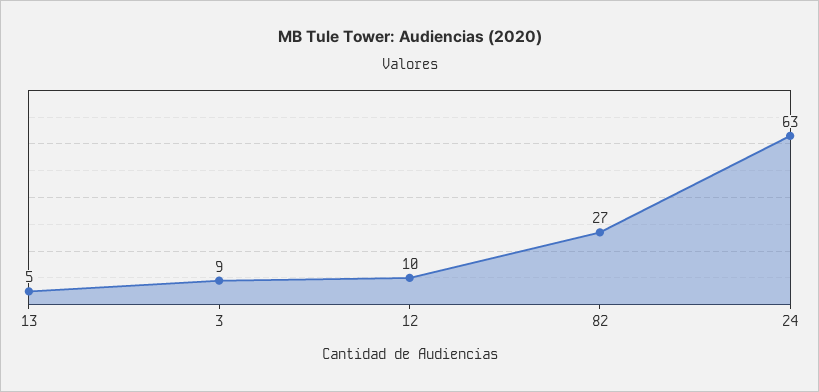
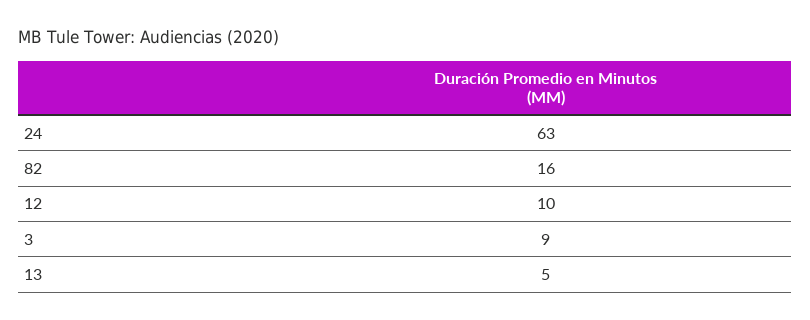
82: 27 -> 16

